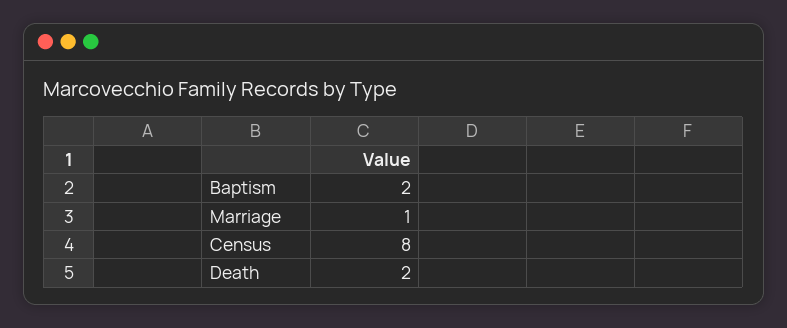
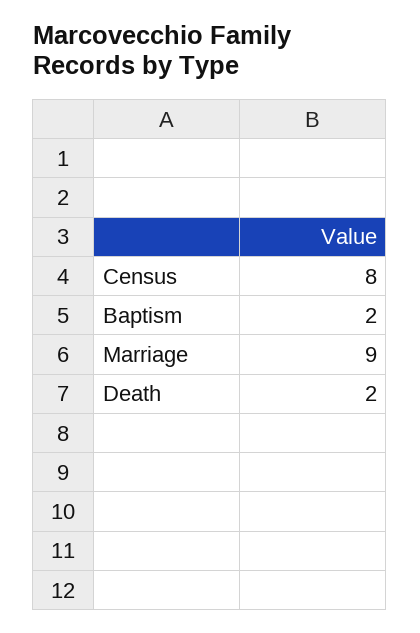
Marriage: 1 -> 9

